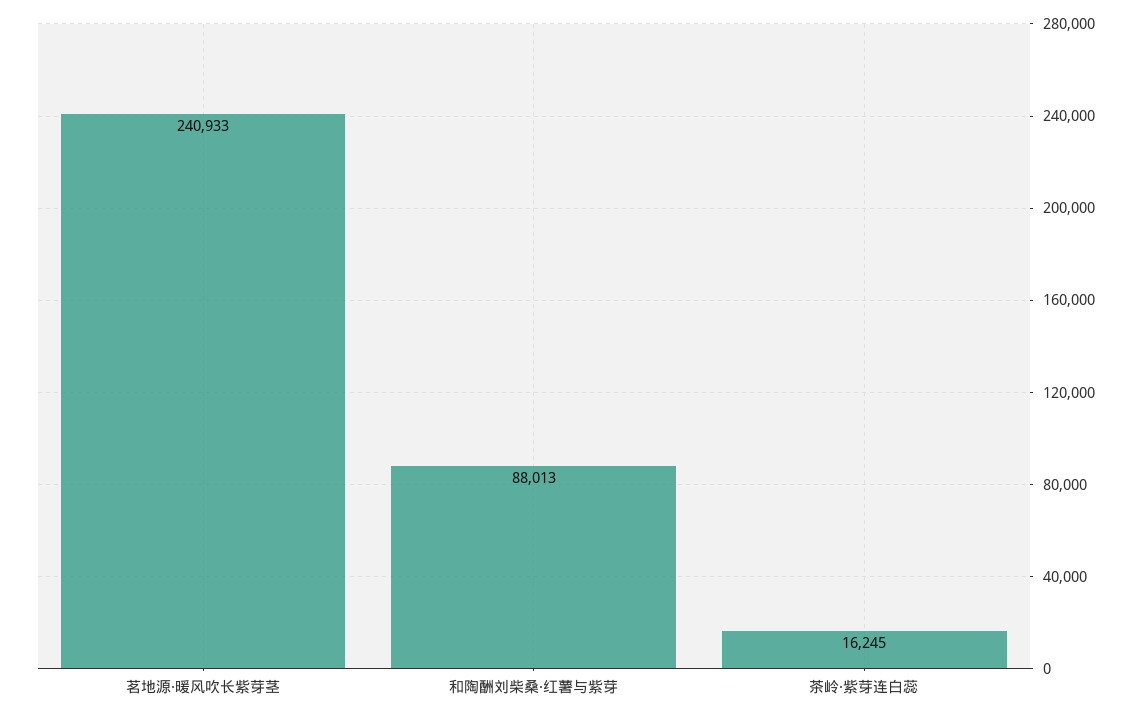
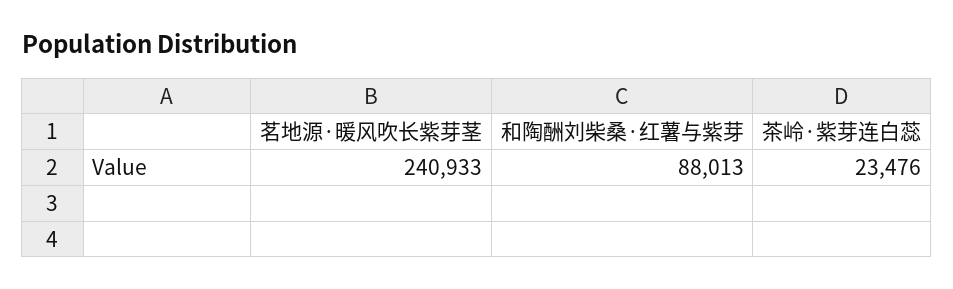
茶岭·紫芽连白蕊: 16245 -> 23476

